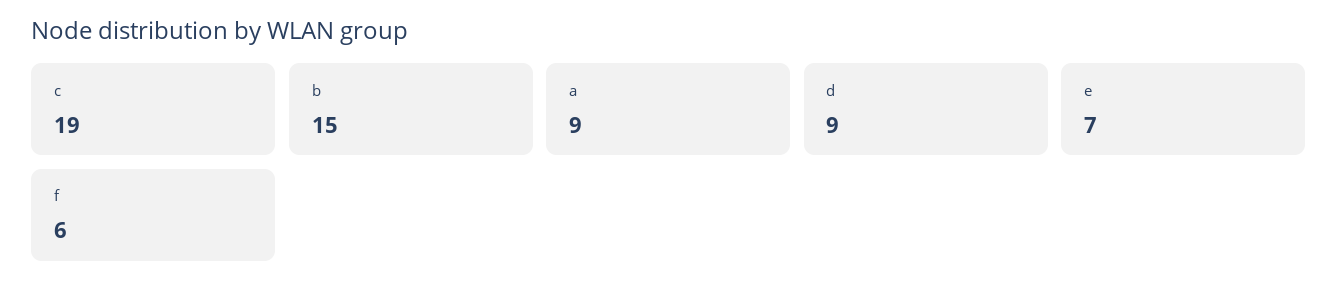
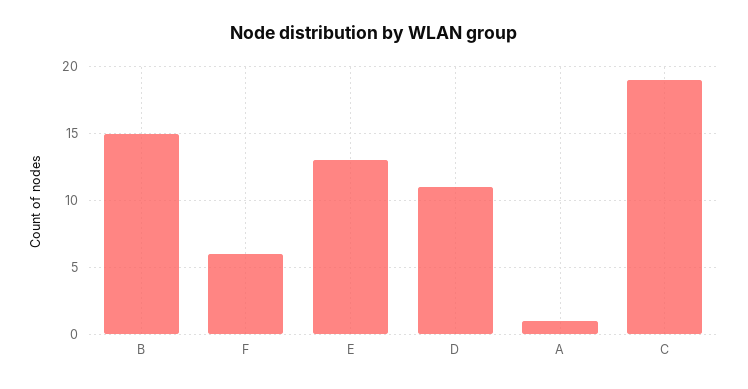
a: 9 -> 1
d: 9 -> 11
e: 7 -> 13

